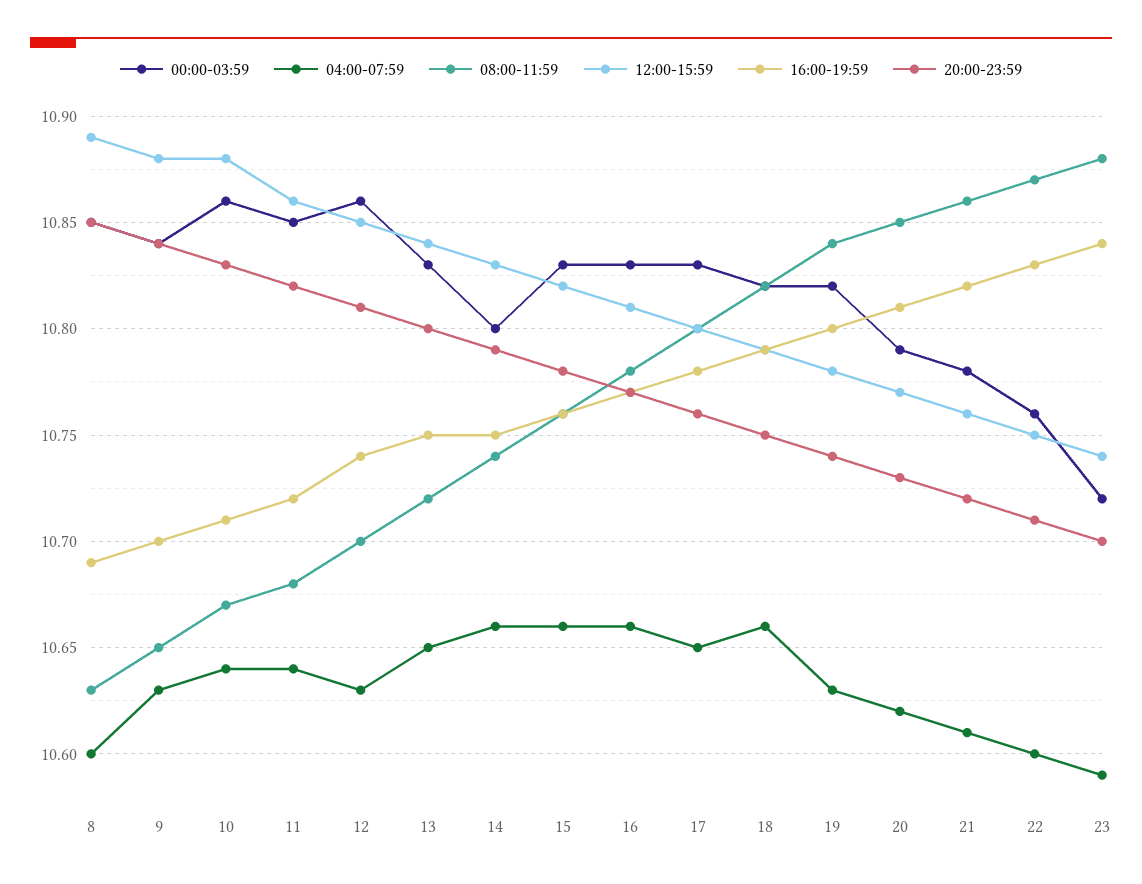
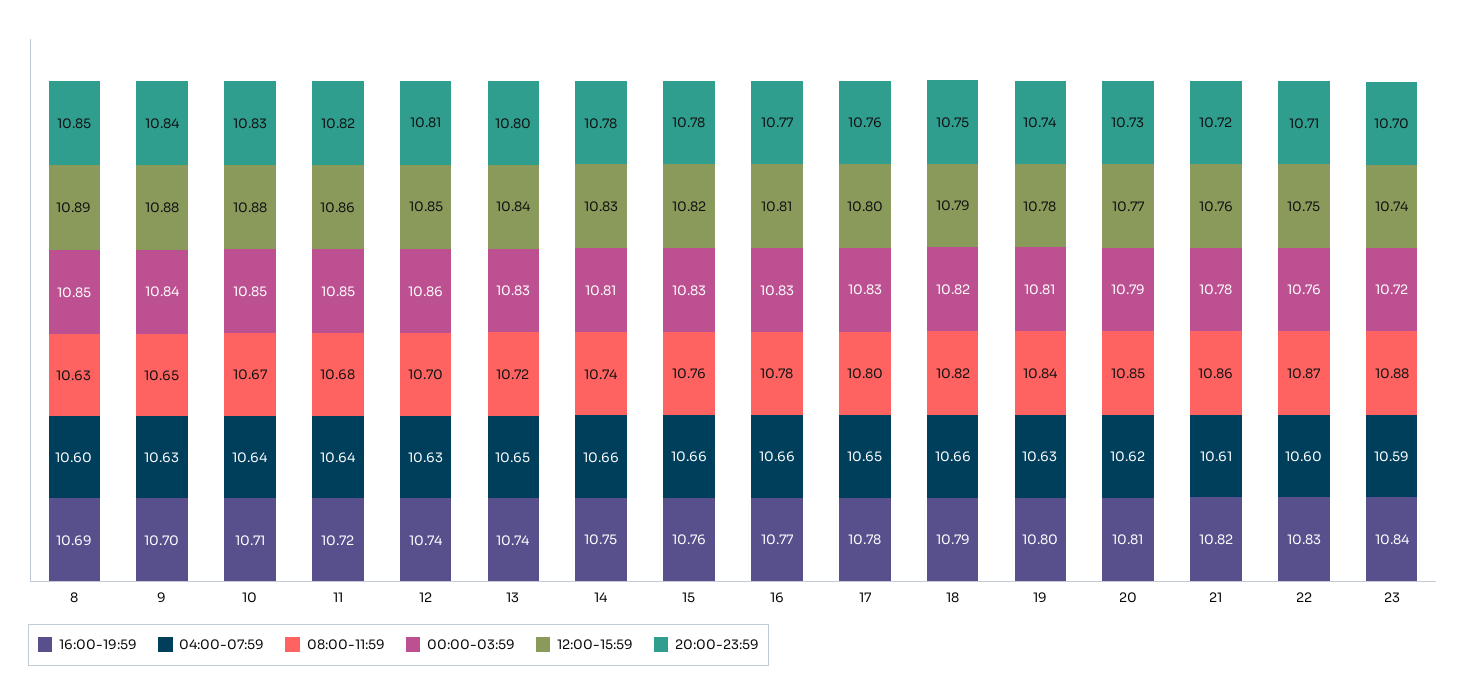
00:00-03:59, 10: 10.86 -> 10.85
16:00-19:59, 13: 10.75 -> 10.74
00:00-03:59, 14: 10.8 -> 10.81
20:00-23:59, 14: 10.79 -> 10.78
00:00-03:59, 19: 10.82 -> 10.81

